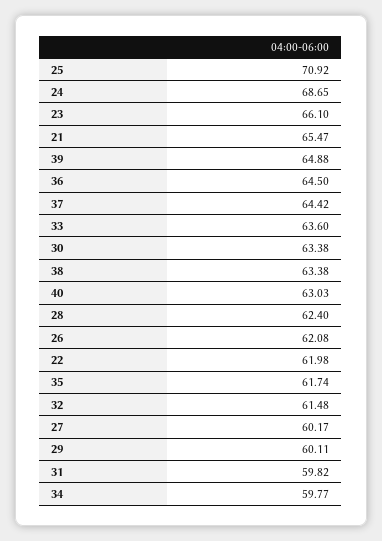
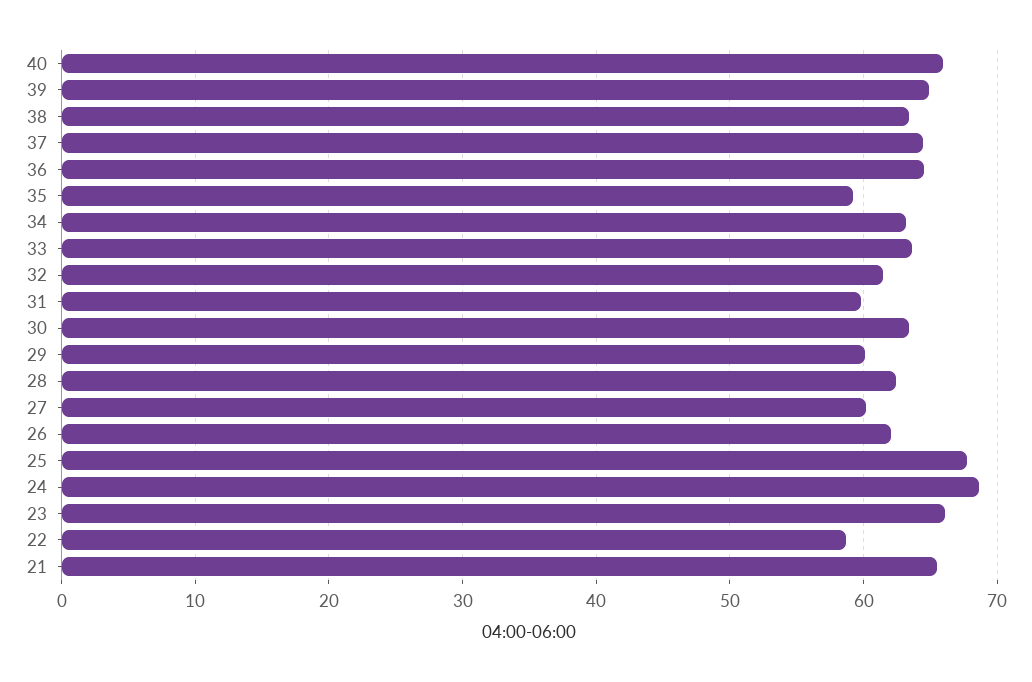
25: 70.92 -> 68
40: 63.03 -> 66
22: 61.98 -> 59
35: 61.74 -> 59
34: 59.77 -> 63

